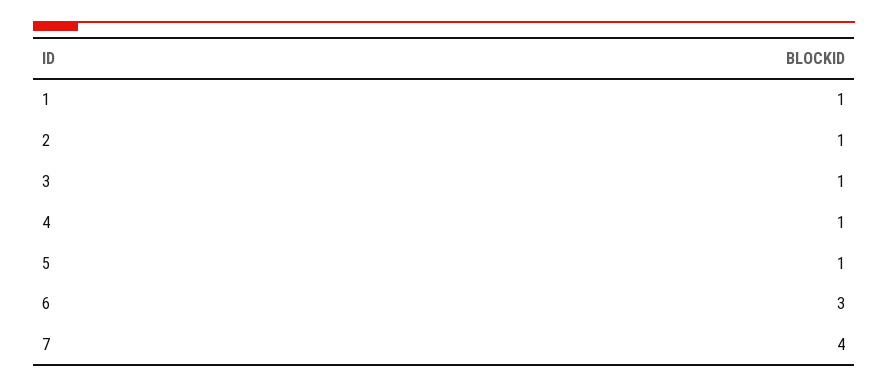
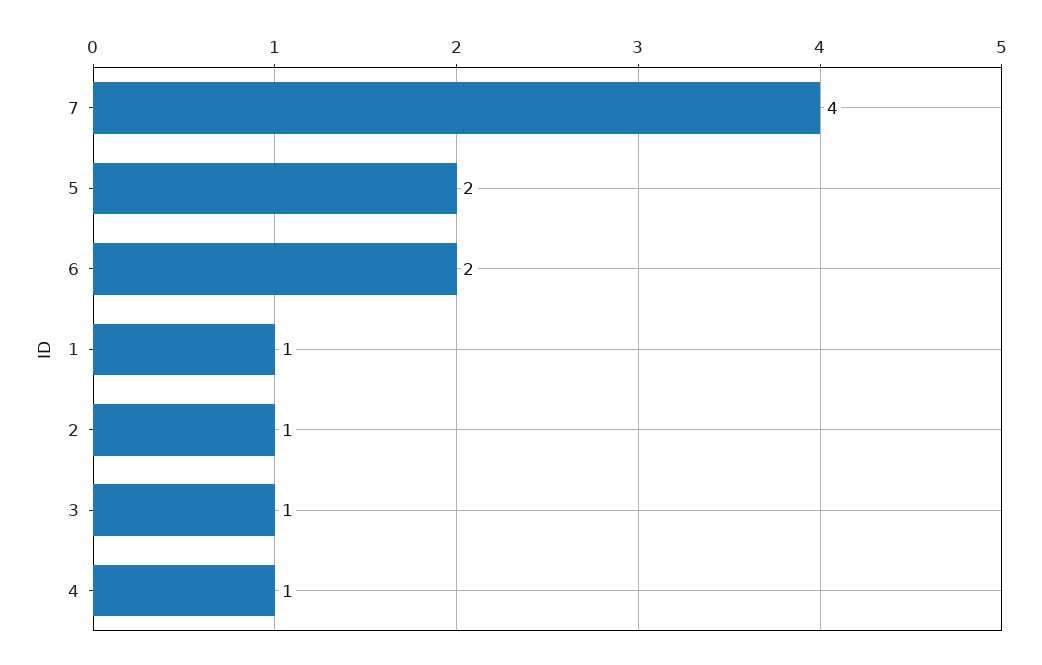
5: 1 -> 2
6: 3 -> 2

